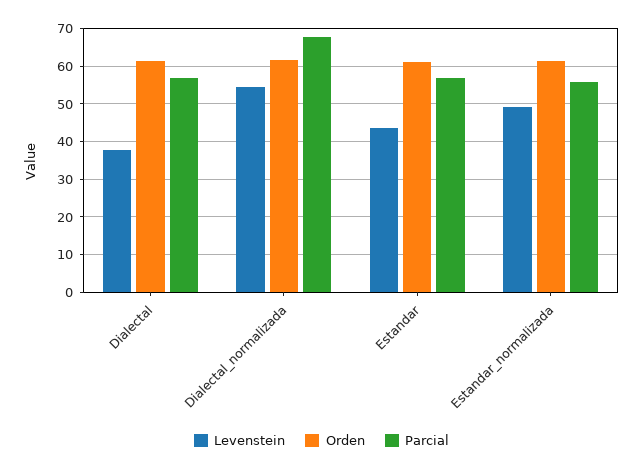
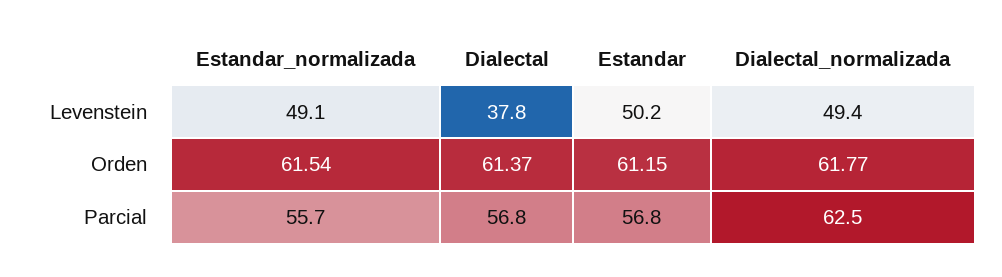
Levenstein, Dialectal_normalizada: 54 -> 49.4
Parcial, Dialectal_normalizada: 68 -> 62.5
Levenstein, Estandar: 44 -> 50.2

